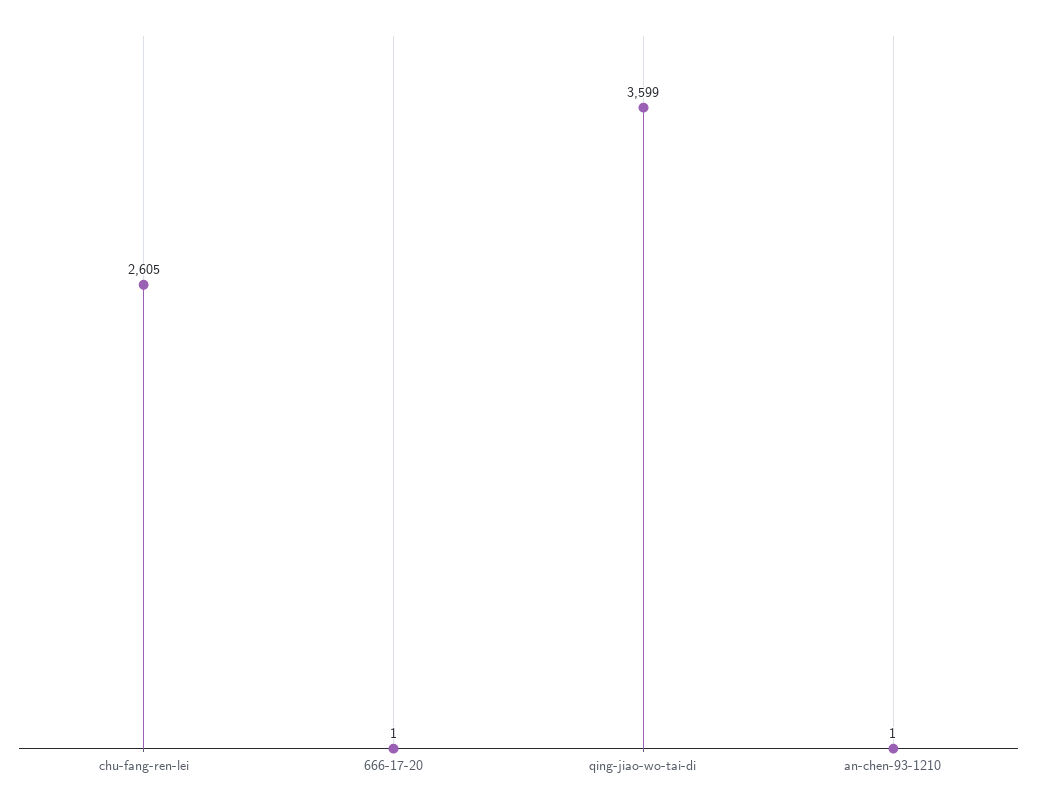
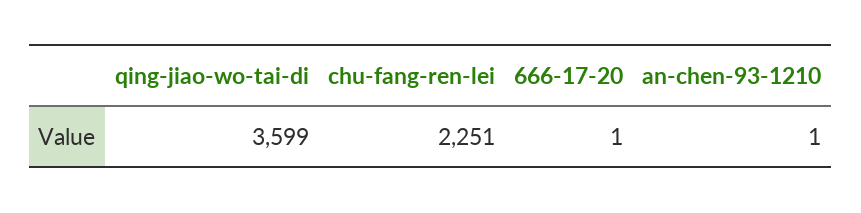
chu-fang-ren-lei: 2605 -> 2251

